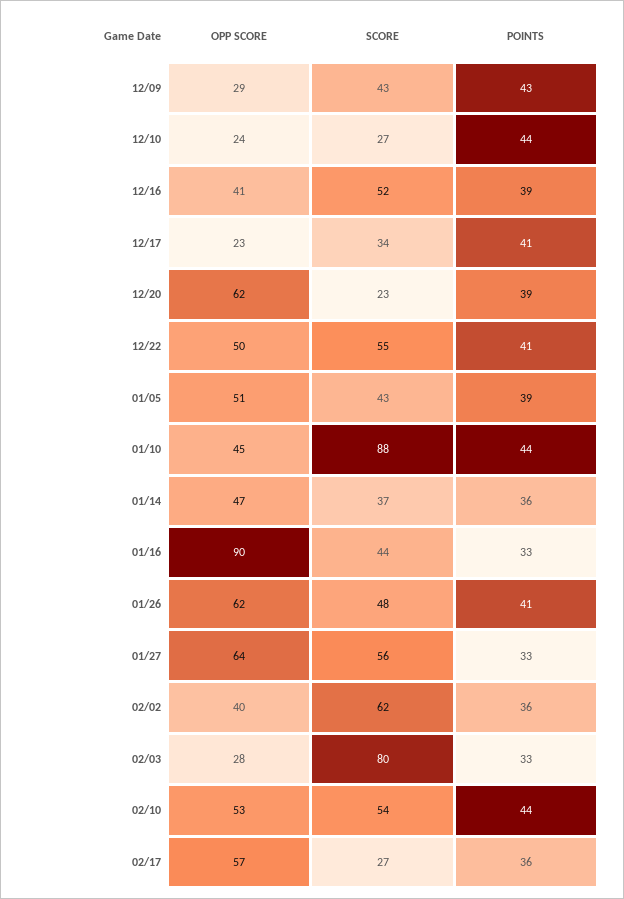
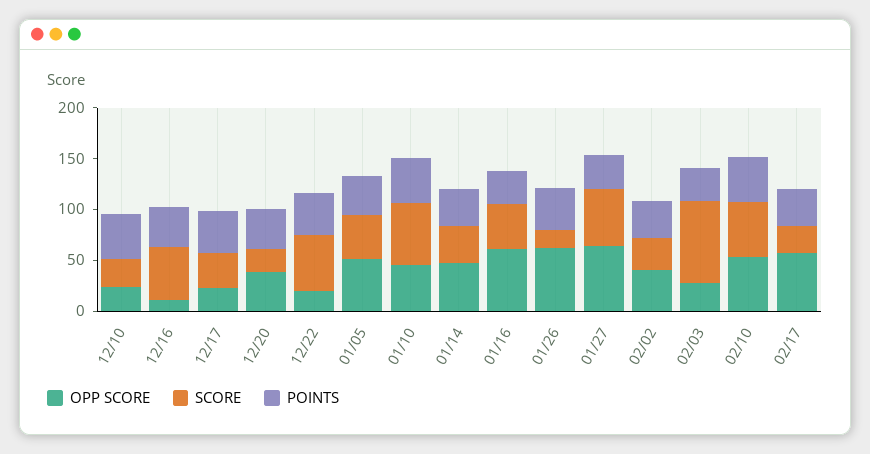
OPP SCORE, 12/09: 29 -> none
SCORE, 12/09: 43 -> none
POINTS, 12/09: 43 -> none
OPP SCORE, 12/16: 41 -> 10
OPP SCORE, 12/20: 62 -> 40
OPP SCORE, 12/22: 50 -> 20
SCORE, 01/10: 88 -> 60
OPP SCORE, 01/16: 90 -> 60
SCORE, 01/26: 48 -> 20
SCORE, 02/02: 62 -> 30

